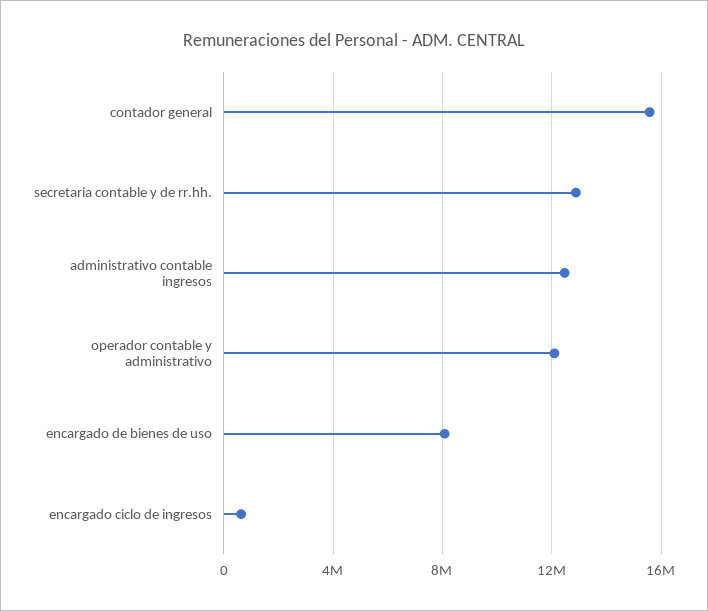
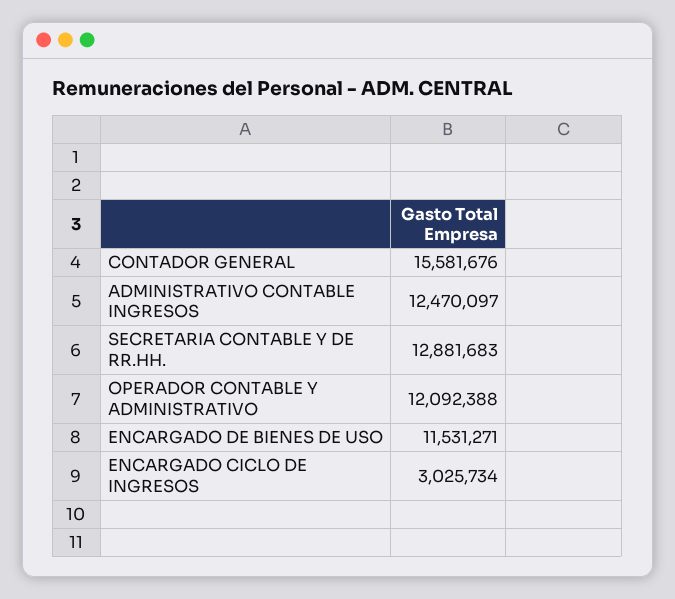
encargado de bienes de uso: 8000000 -> 11531271
encargado ciclo de ingresos: 500000 -> 3025734

